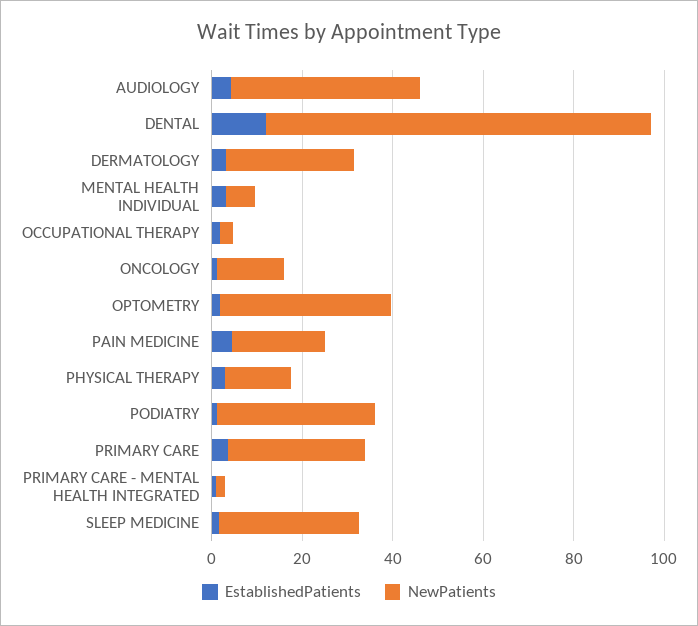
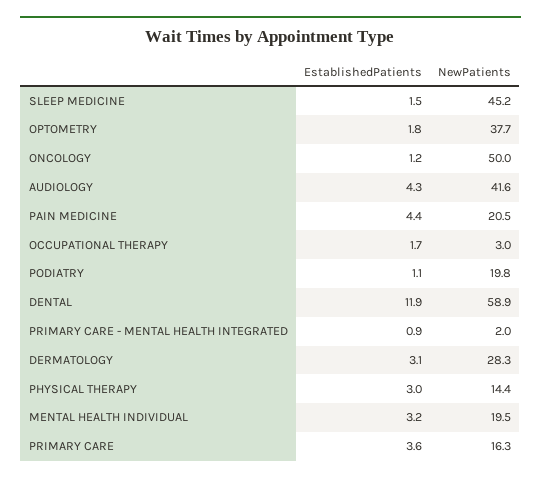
NewPatients, DENTAL: 85 -> 58.9
NewPatients, MENTAL HEALTH INDIVIDUAL: 5 -> 19.5
NewPatients, ONCOLOGY: 15 -> 50
NewPatients, PODIATRY: 35 -> 19.8
NewPatients, PRIMARY CARE: 30 -> 16.3
NewPatients, SLEEP MEDICINE: 30 -> 45.2

